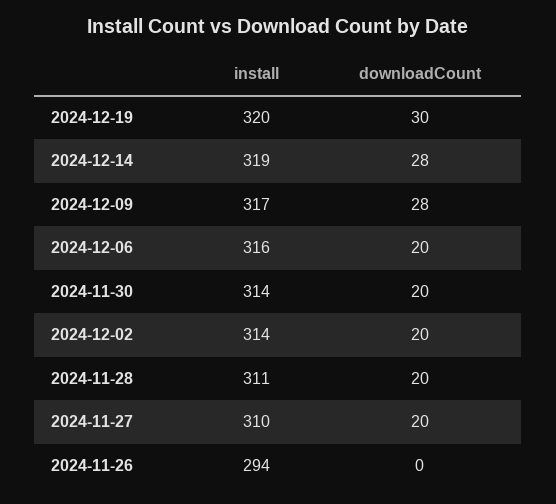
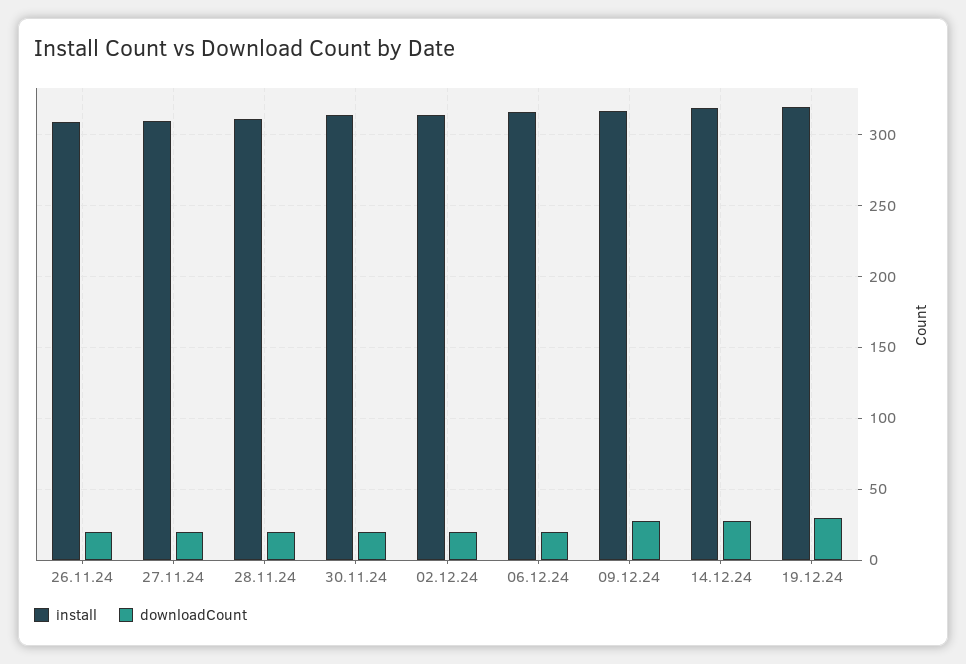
install, 2024-11-26: 294 -> 310
downloadCount, 2024-11-26: 0 -> 20

